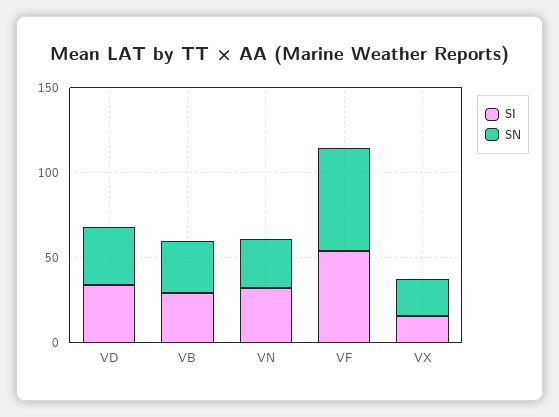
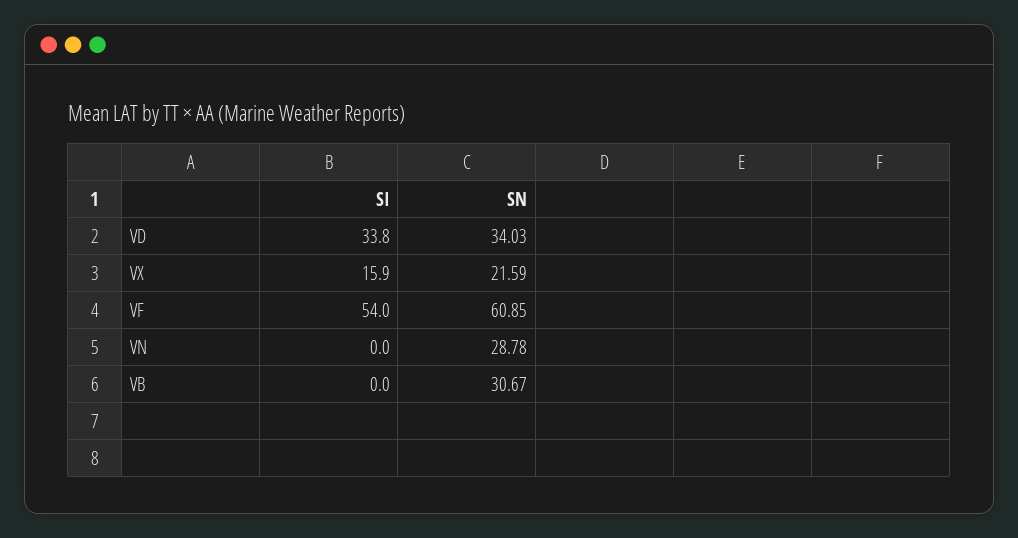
SI, VB: 30 -> 0
SI, VN: 30 -> 0

